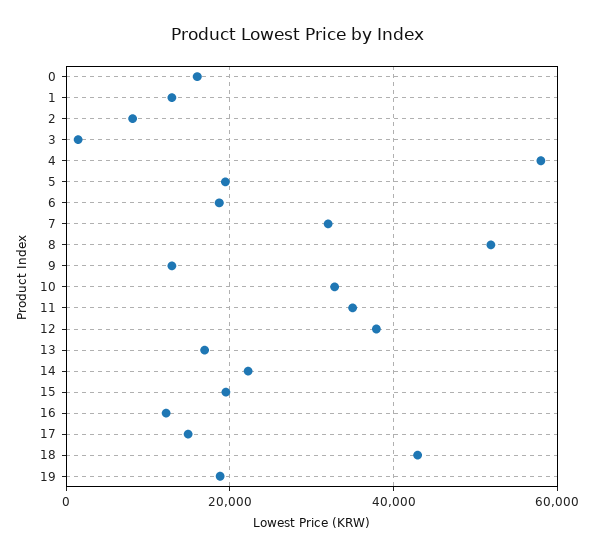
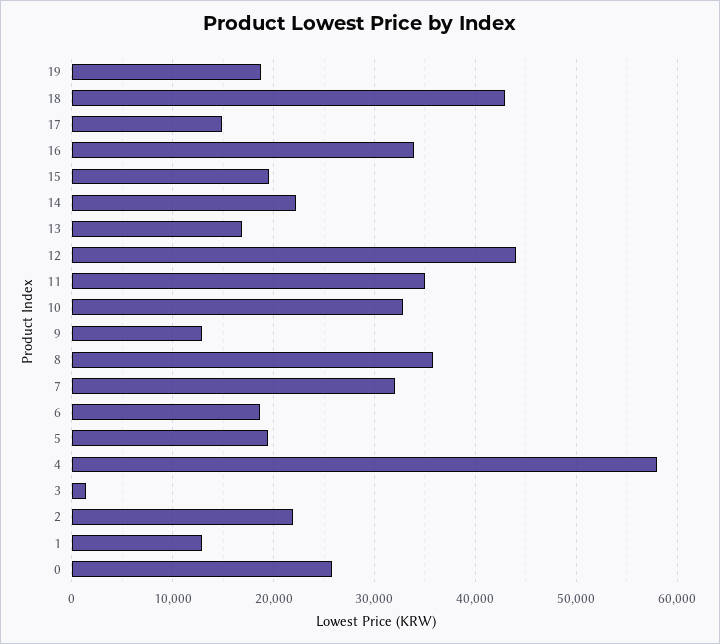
0: 16000 -> 26000
2: 8000 -> 22000
8: 52000 -> 36000
12: 38000 -> 44000
16: 12000 -> 34000

